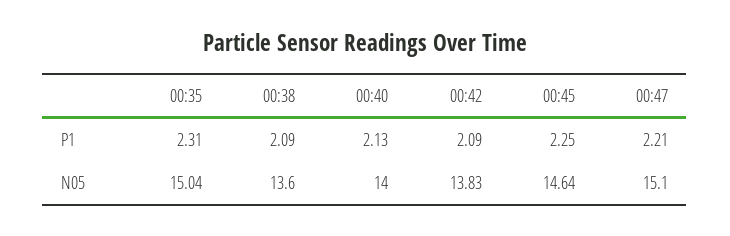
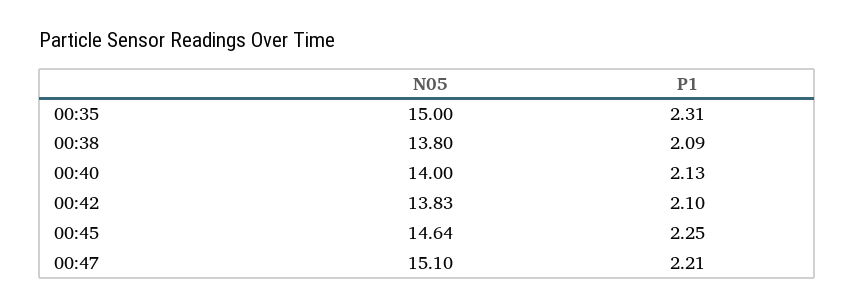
00:42, P1: 2.09 -> 2.1
00:35, N05: 15.04 -> 15
00:38, N05: 13.6 -> 13.8

